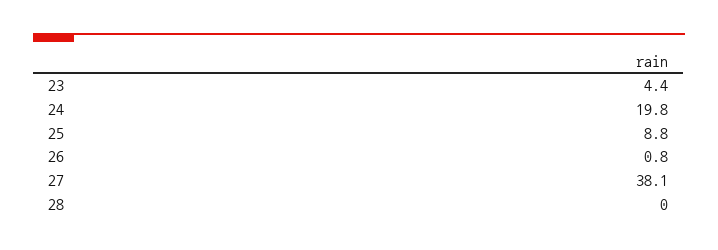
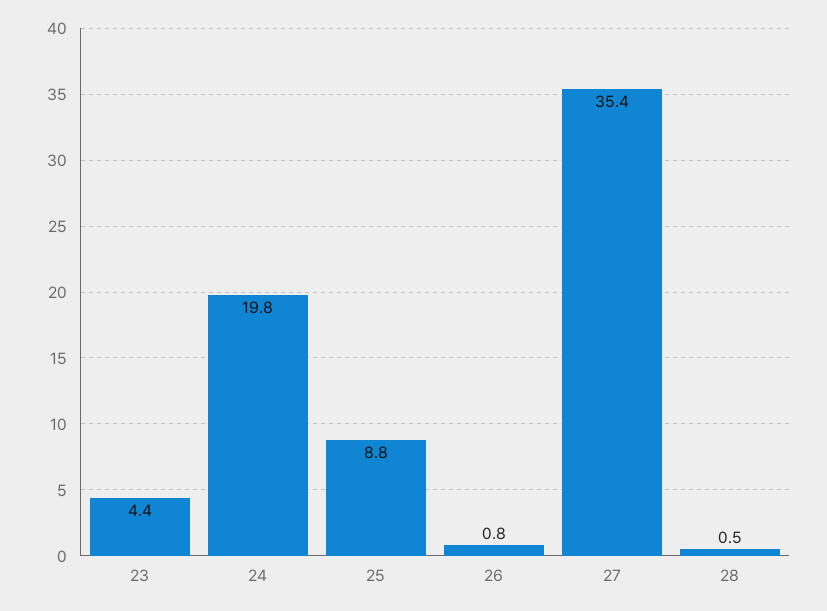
27: 38.1 -> 35.4
28: 0 -> 0.5

